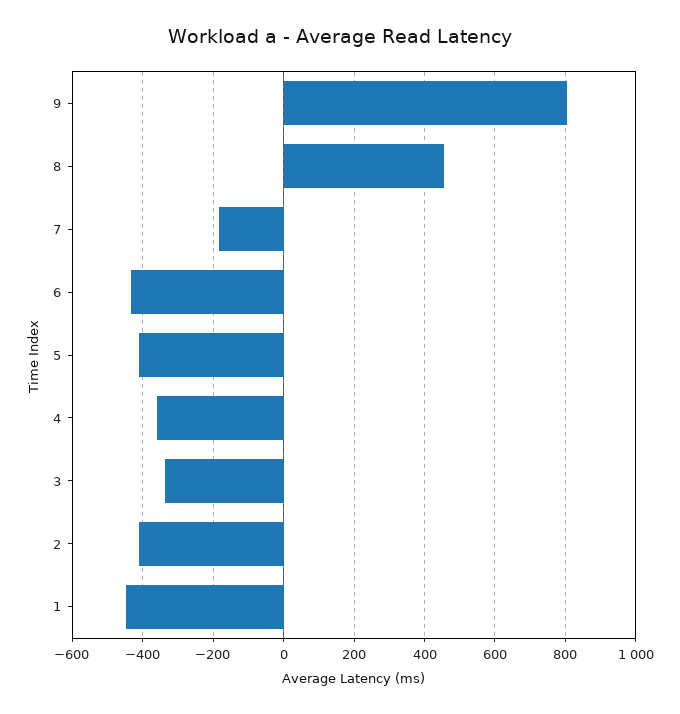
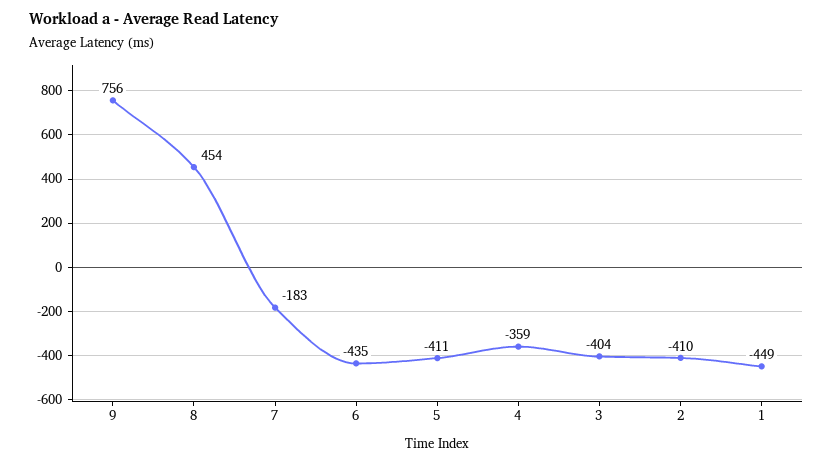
9: 800 -> 756
3: -340 -> -404

